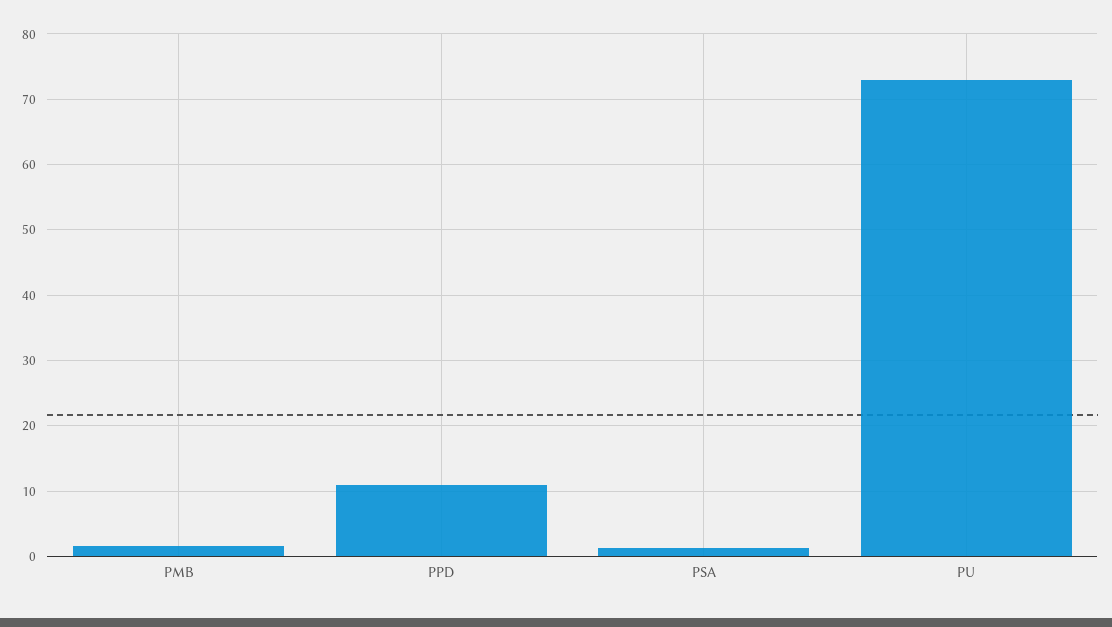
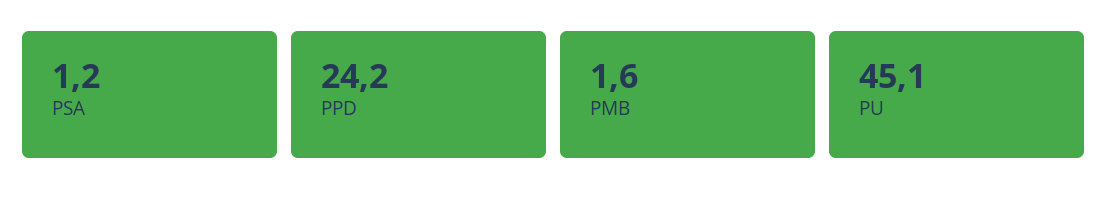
PPD: 11 -> 24.2
PU: 73 -> 45.1

